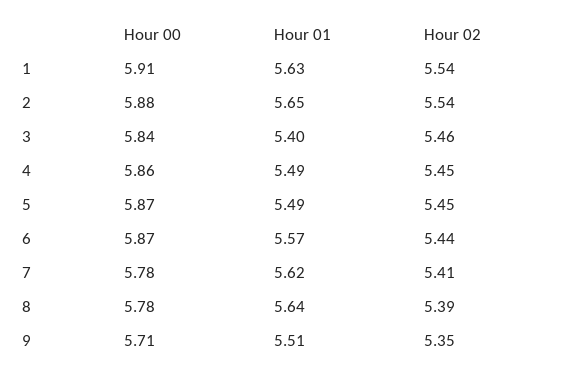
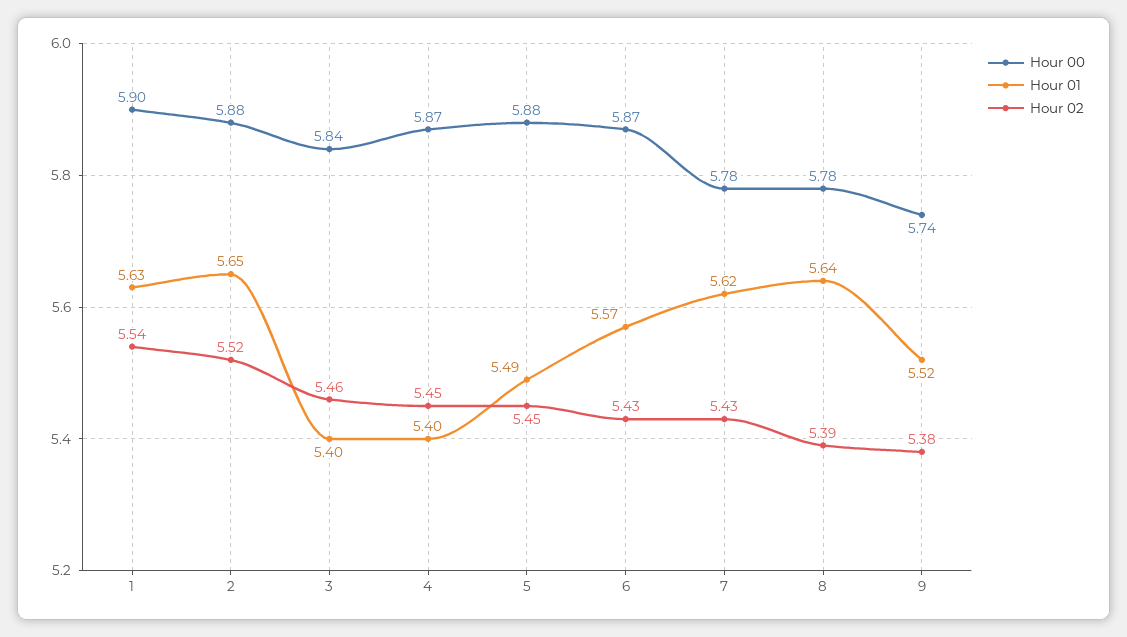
Hour 00, 1: 5.91 -> 5.9
Hour 02, 2: 5.54 -> 5.52
Hour 00, 4: 5.86 -> 5.87
Hour 01, 4: 5.49 -> 5.4
Hour 00, 5: 5.87 -> 5.88
Hour 02, 6: 5.44 -> 5.43
Hour 02, 7: 5.41 -> 5.43
Hour 00, 9: 5.71 -> 5.74
Hour 01, 9: 5.51 -> 5.52
Hour 02, 9: 5.35 -> 5.38

